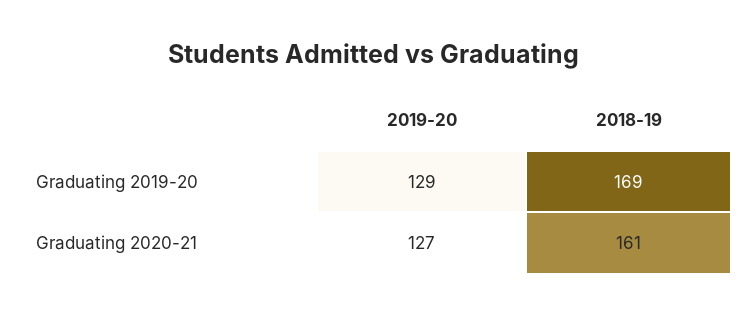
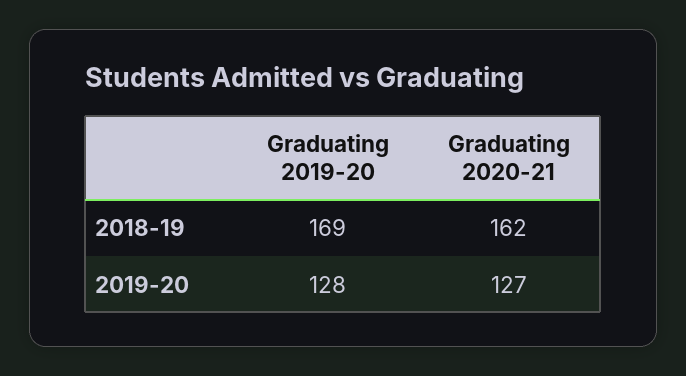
2019-20, Graduating 2019-20: 129 -> 128
2018-19, Graduating 2020-21: 161 -> 162

